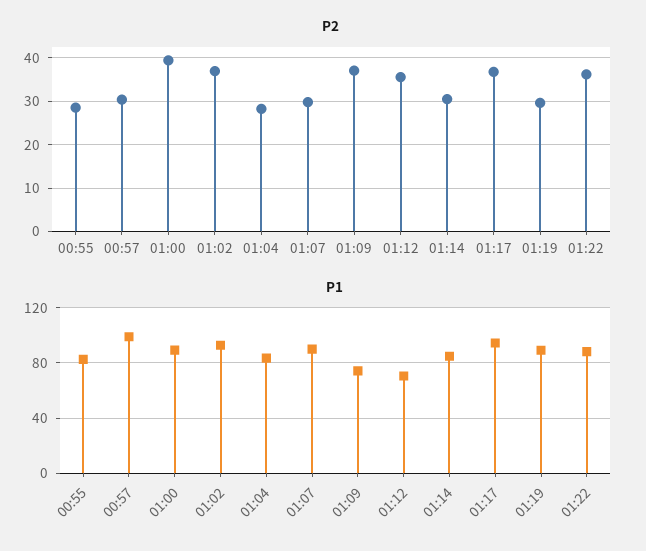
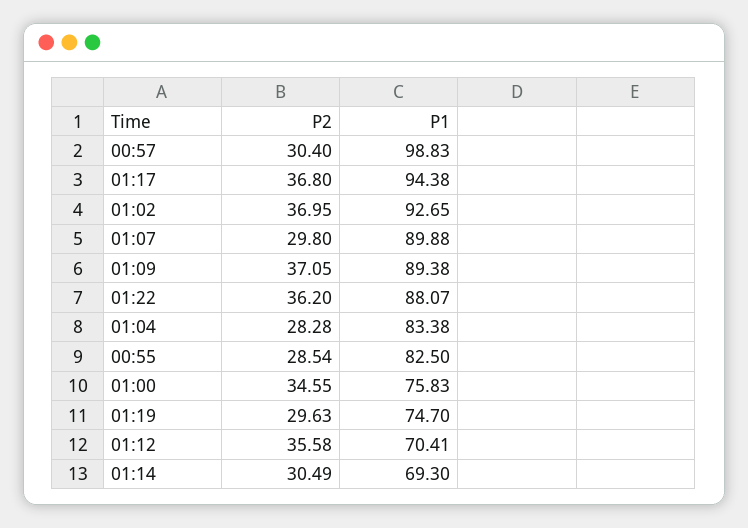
P2, 01:00: 40 -> 34.55
P1, 01:00: 90 -> 75.83
P1, 01:09: 75 -> 89.38
P1, 01:14: 85 -> 69.3
P1, 01:19: 90 -> 74.7

